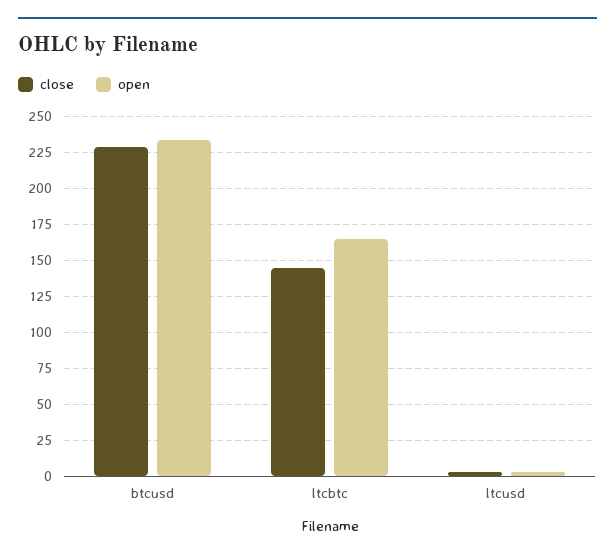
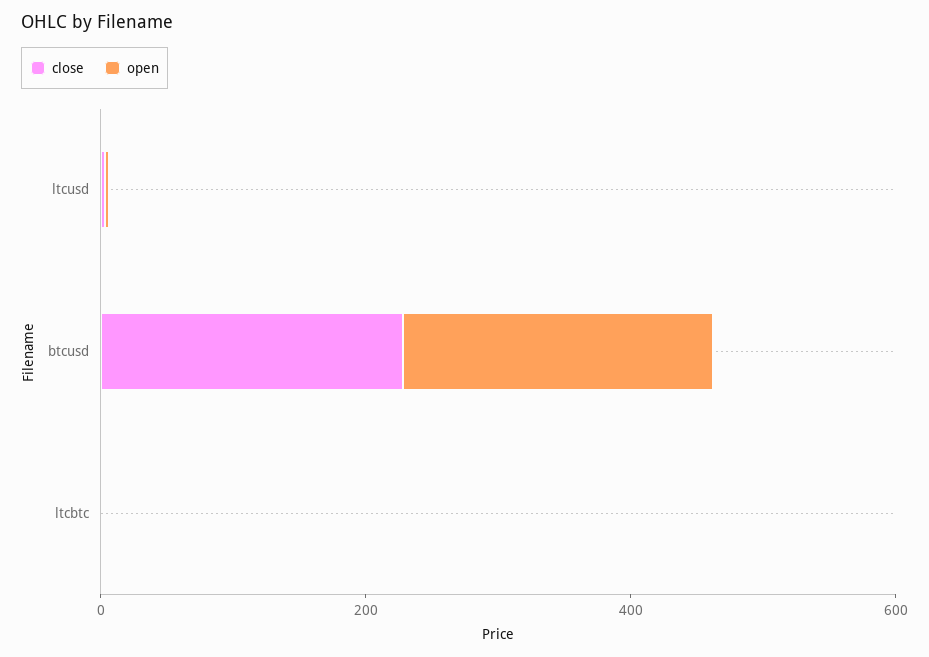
close, ltcbtc: 145 -> 0
open, ltcbtc: 165 -> 0

